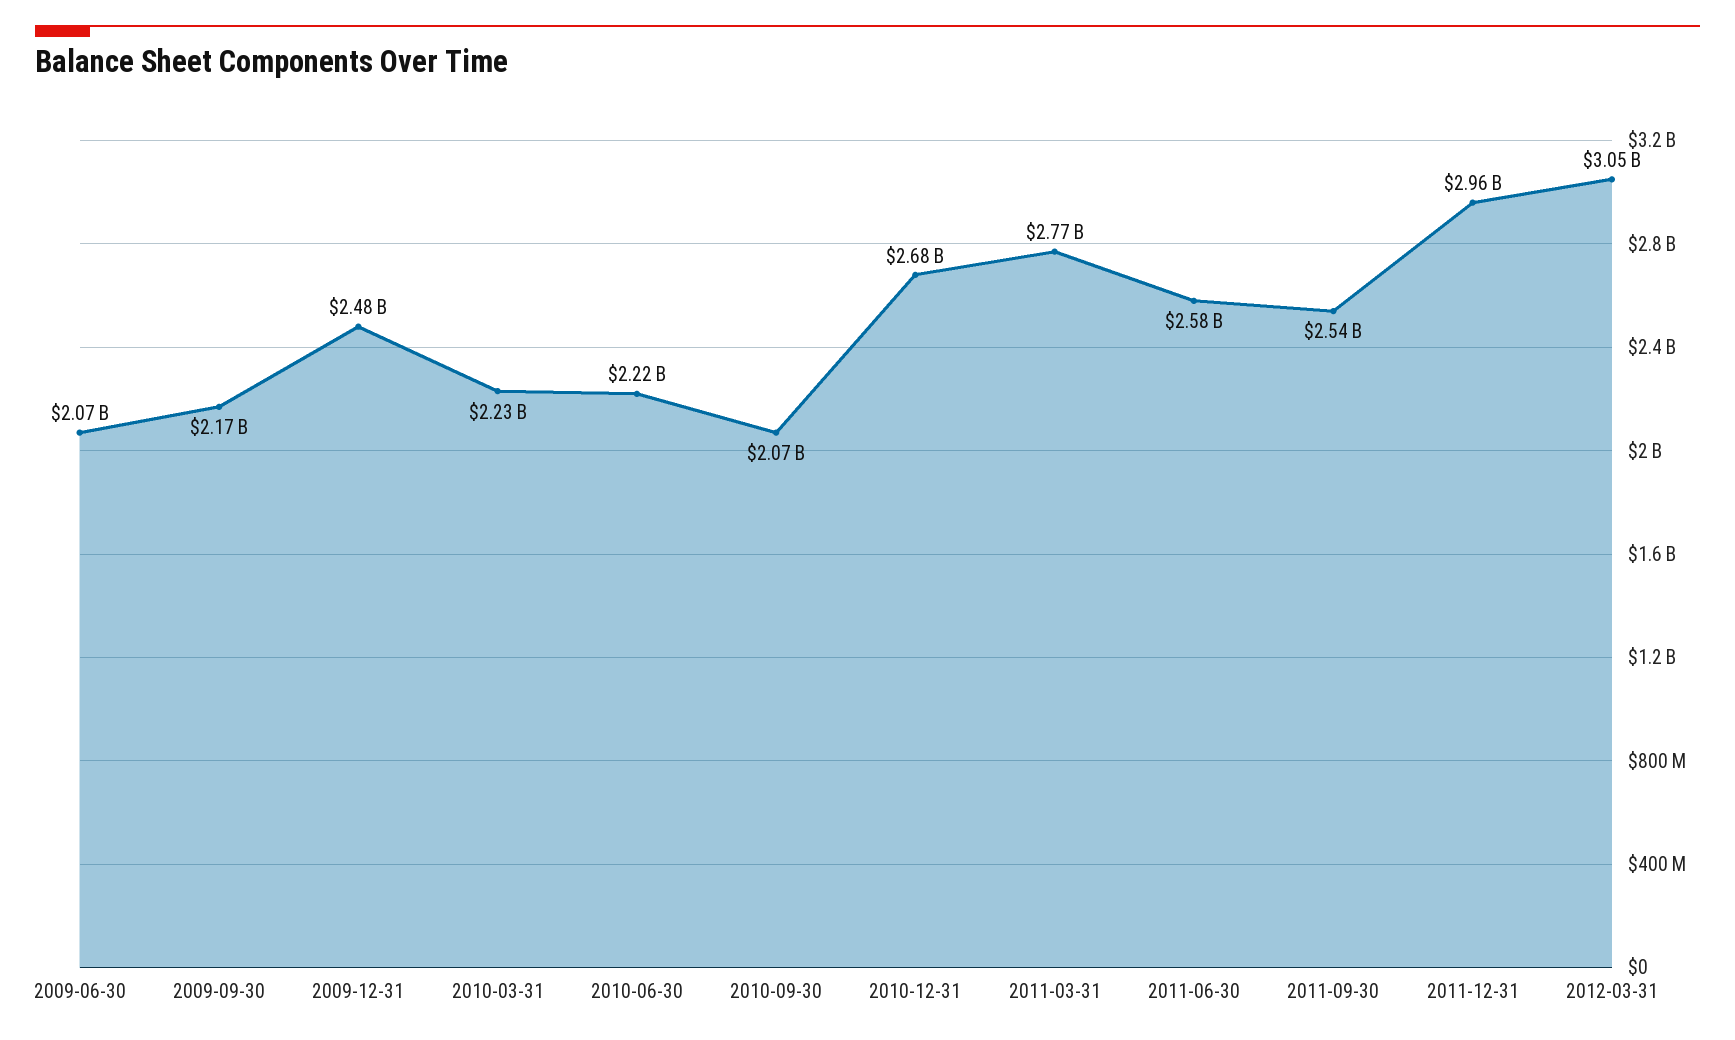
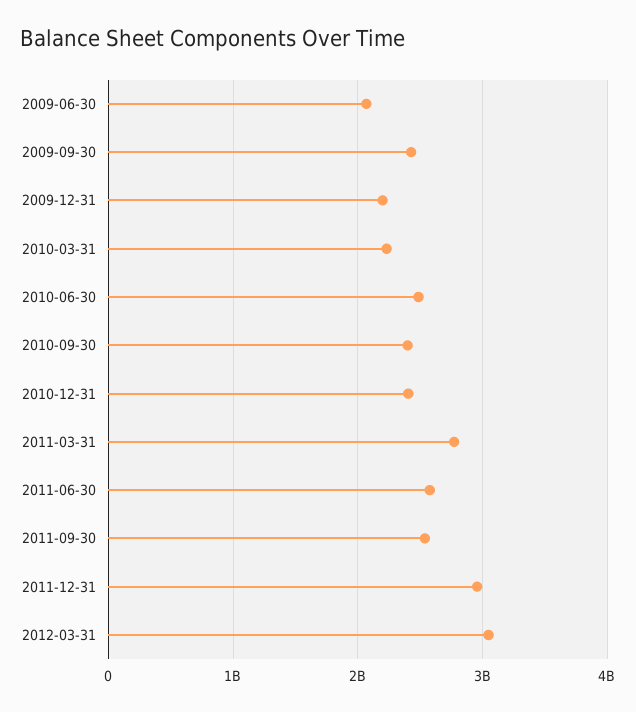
2009-09-30: 2170000000 -> 2400000000
2009-12-31: 2480000000 -> 2200000000
2010-06-30: 2220000000 -> 2500000000
2010-09-30: 2070000000 -> 2400000000
2010-12-31: 2680000000 -> 2400000000

